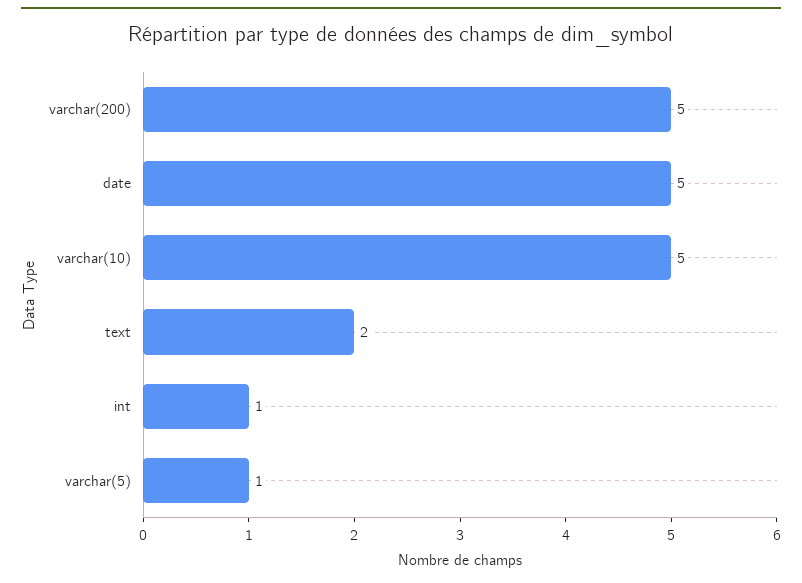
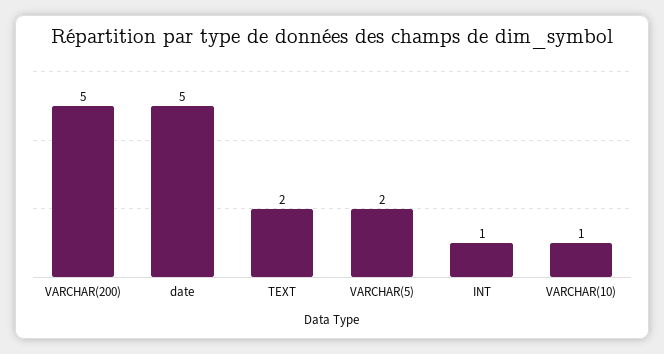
varchar(10): 5 -> 1
varchar(5): 1 -> 2

